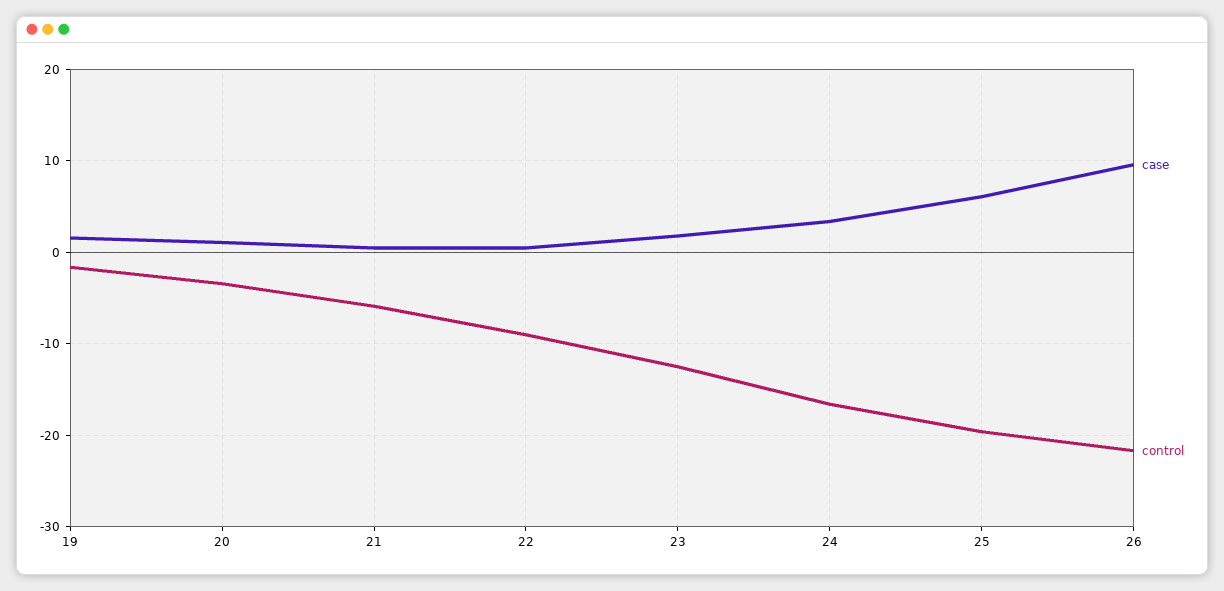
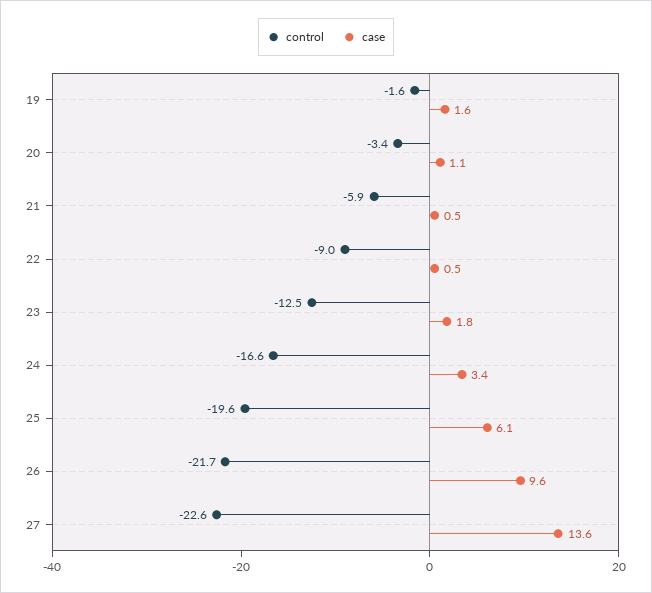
control, 27: none -> -22.6
case, 27: none -> 13.6

